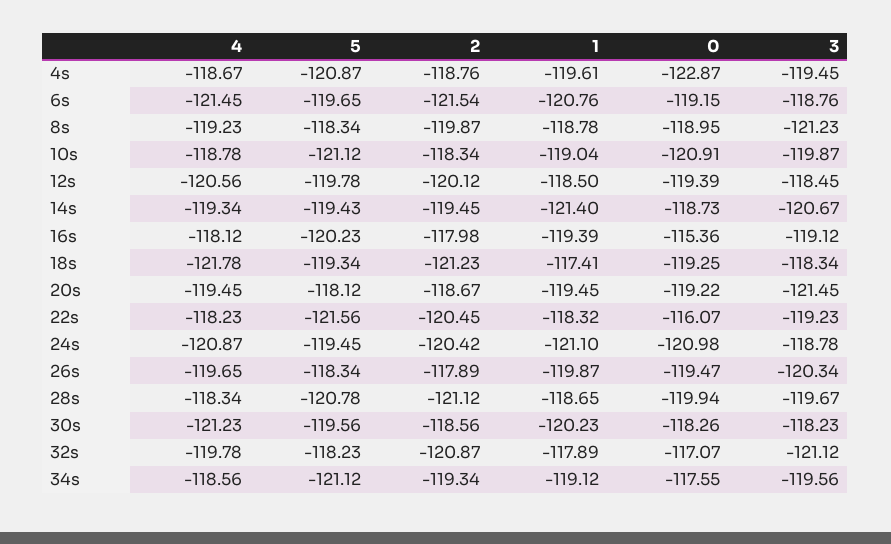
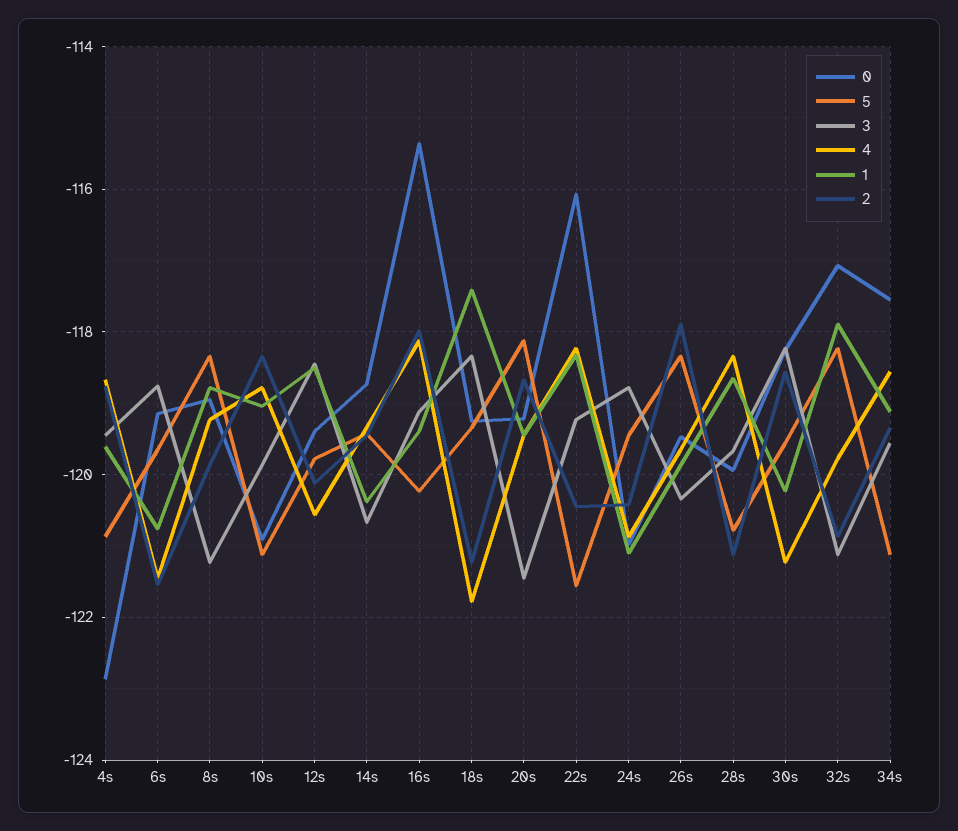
1, 14s: -121.4 -> -120.4

